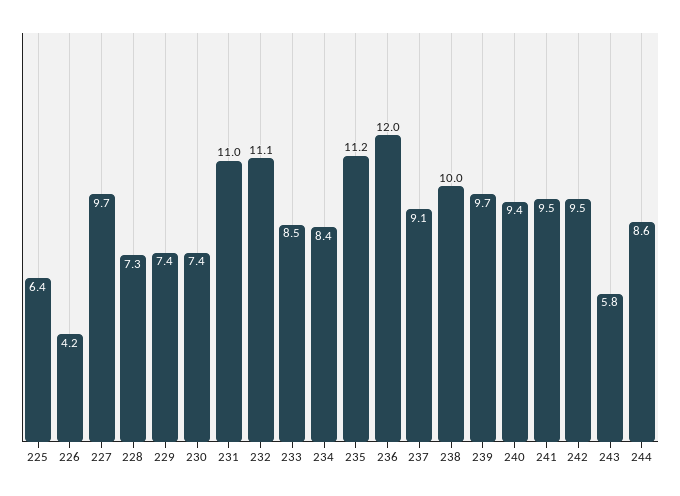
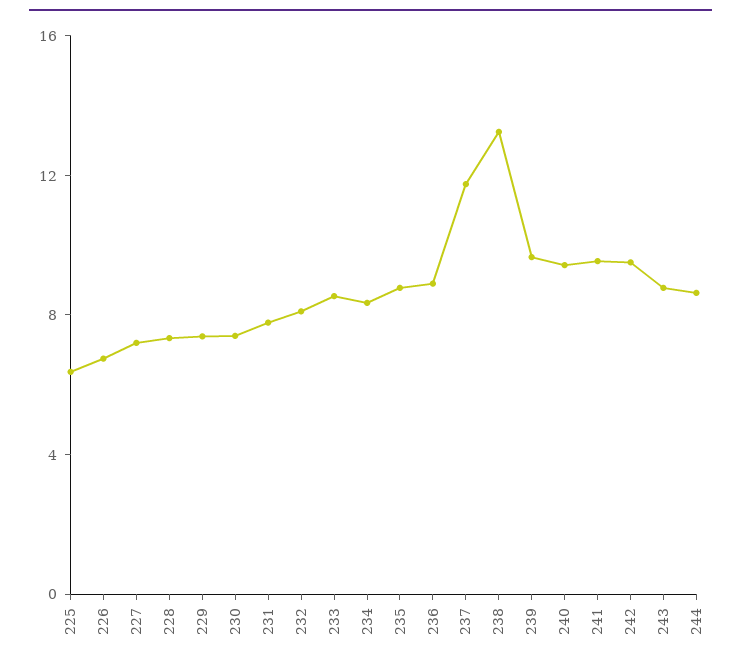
226: 4.2 -> 7
227: 9.7 -> 7
231: 11 -> 8
232: 11.1 -> 8
235: 11.2 -> 9
236: 12 -> 9
237: 9.1 -> 12
238: 10 -> 13
243: 5.8 -> 9

